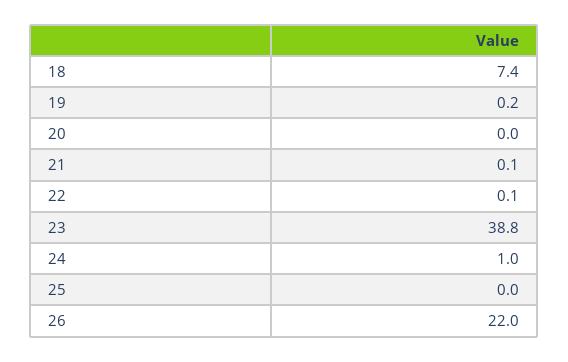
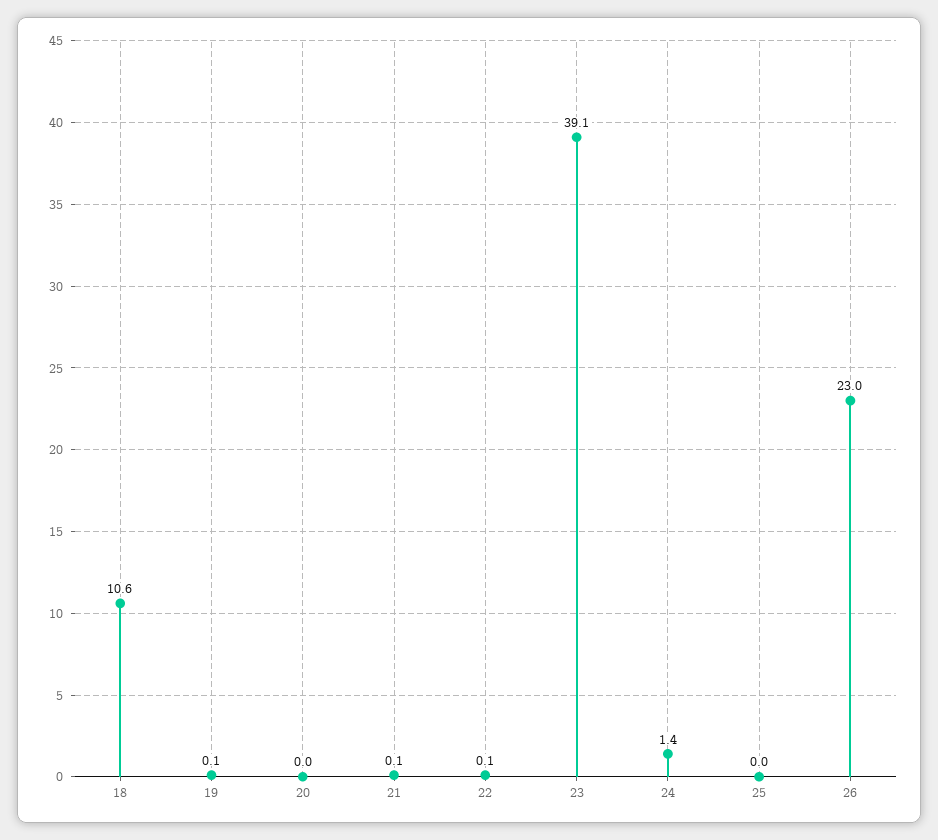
18: 7.4 -> 10.6
19: 0.2 -> 0.1
23: 38.8 -> 39.1
24: 1 -> 1.4
26: 22 -> 23

